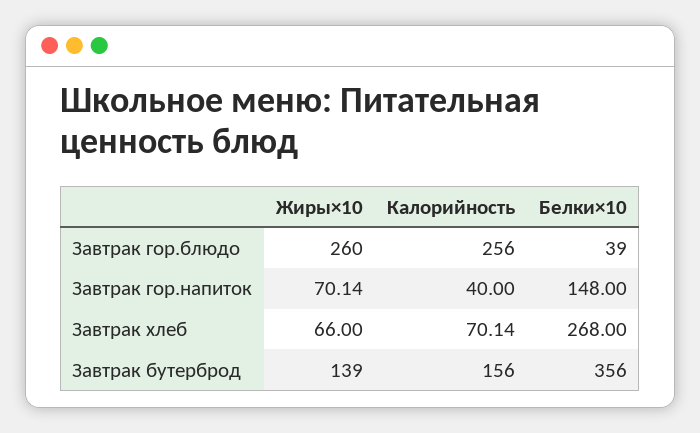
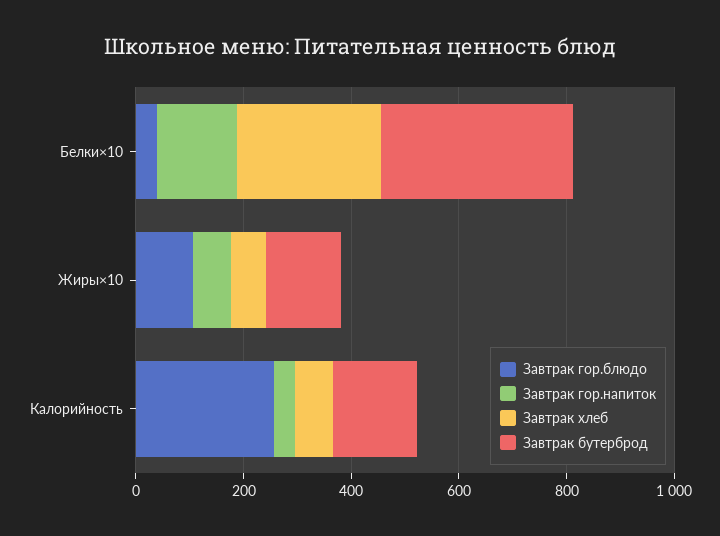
Завтрак гор.блюдо, Жиры×10: 260 -> 100

